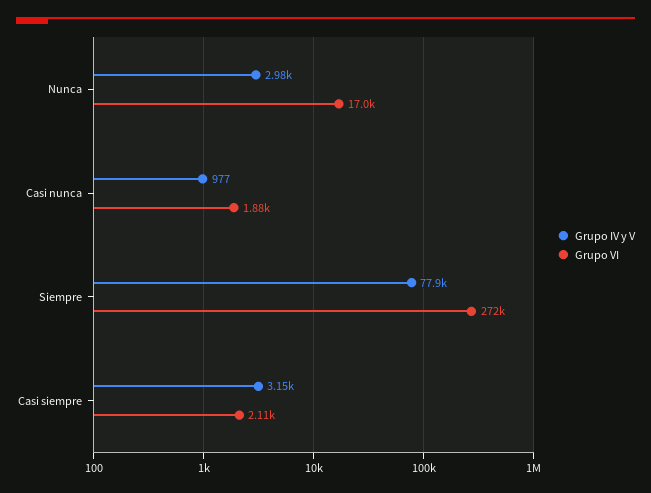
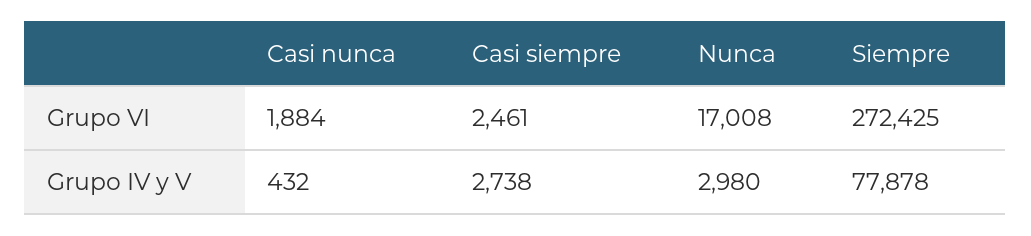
Grupo IV y V, Casi nunca: 977 -> 432
Grupo IV y V, Casi siempre: 3150 -> 2738
Grupo VI, Casi siempre: 2110 -> 2461

